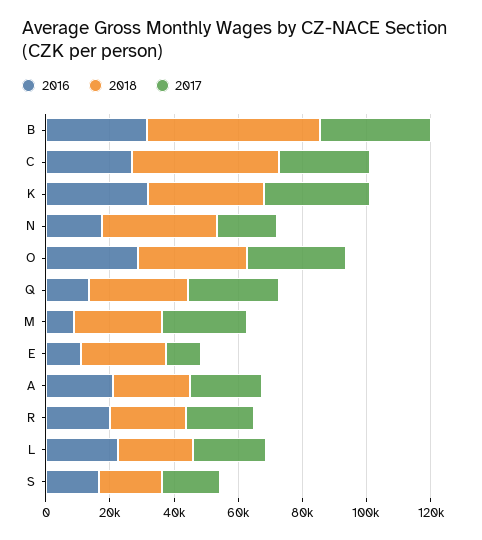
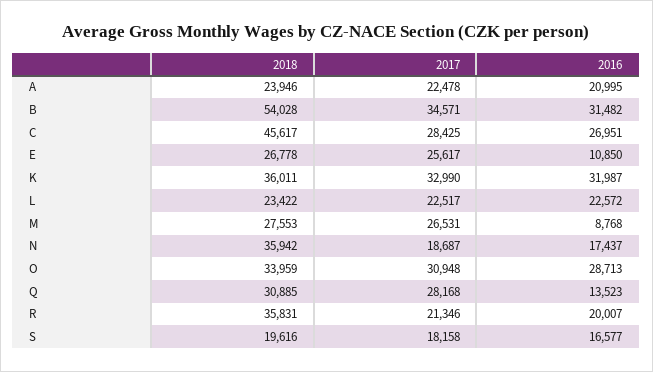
2017, E: 10000 -> 25617
2018, R: 25000 -> 35831

